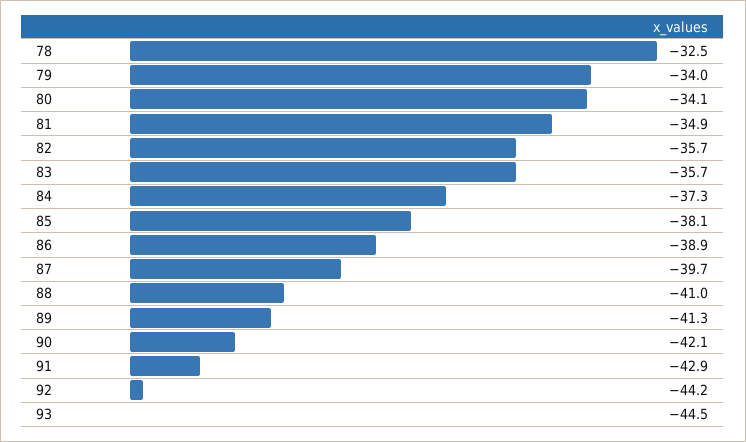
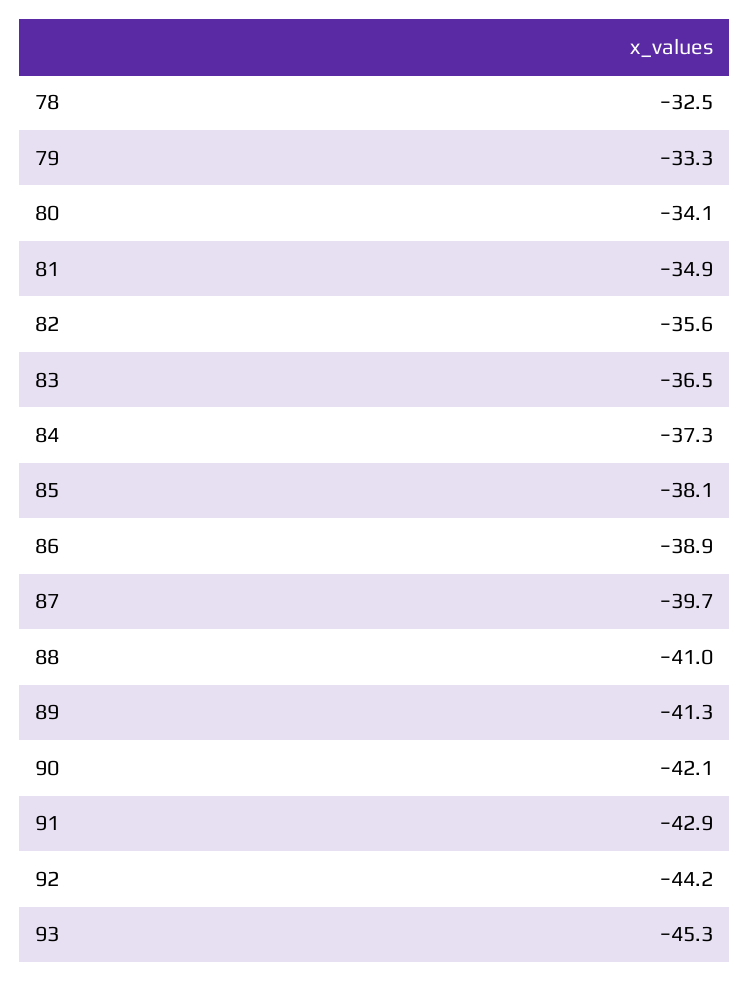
79: -34 -> -33.3
82: -35.7 -> -35.6
83: -35.7 -> -36.5
93: -44.5 -> -45.3

